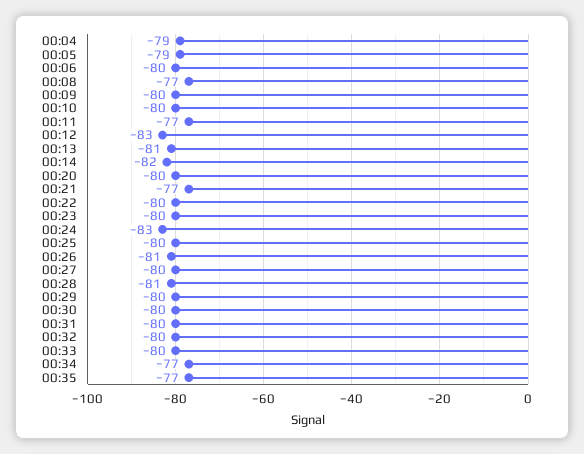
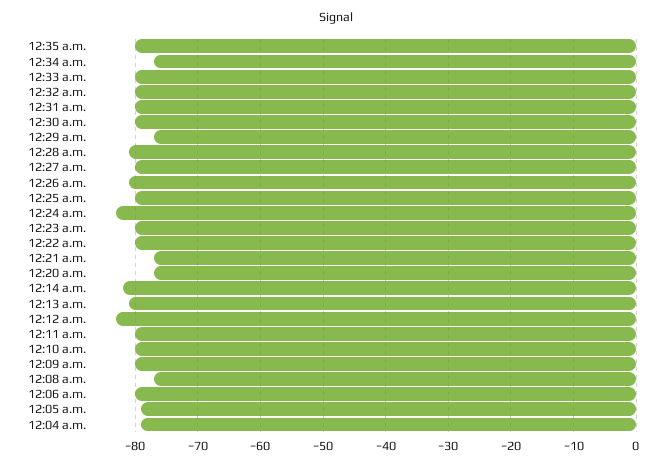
00:11: -77 -> -80
00:20: -80 -> -77
00:29: -80 -> -77
00:35: -77 -> -80

